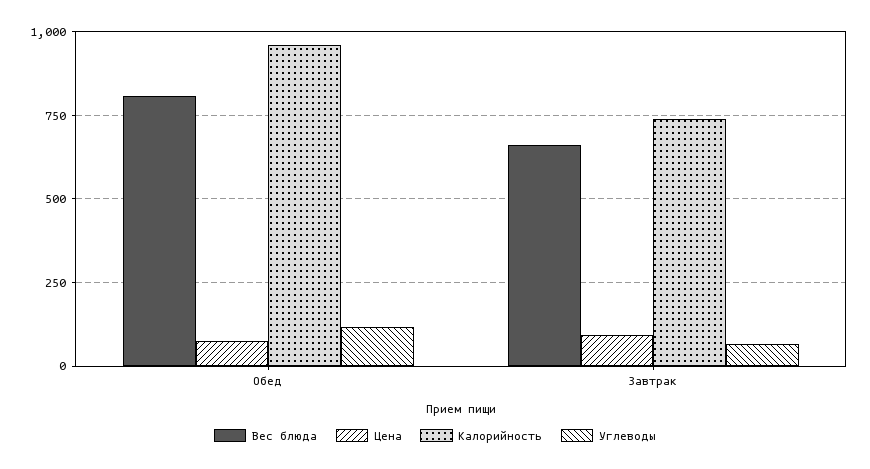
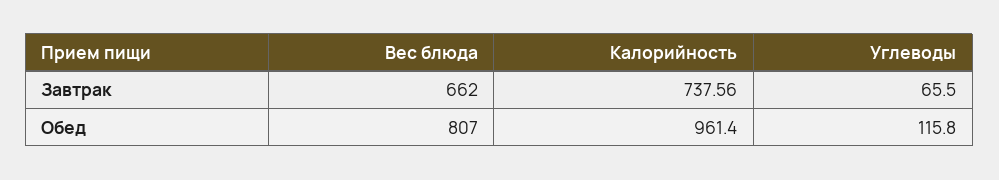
Цена, Обед: 75 -> none
Цена, Завтрак: 100 -> none

